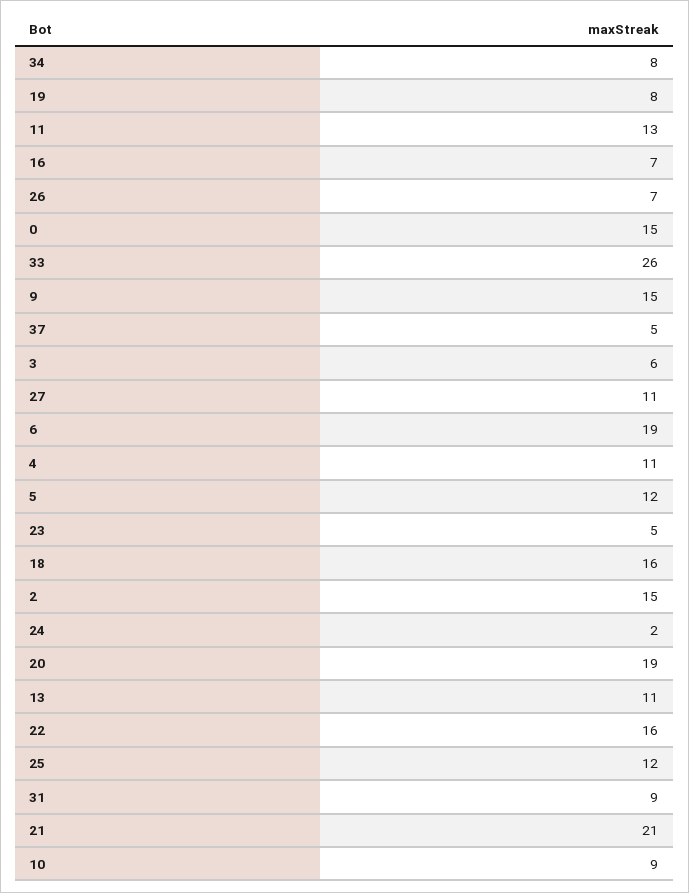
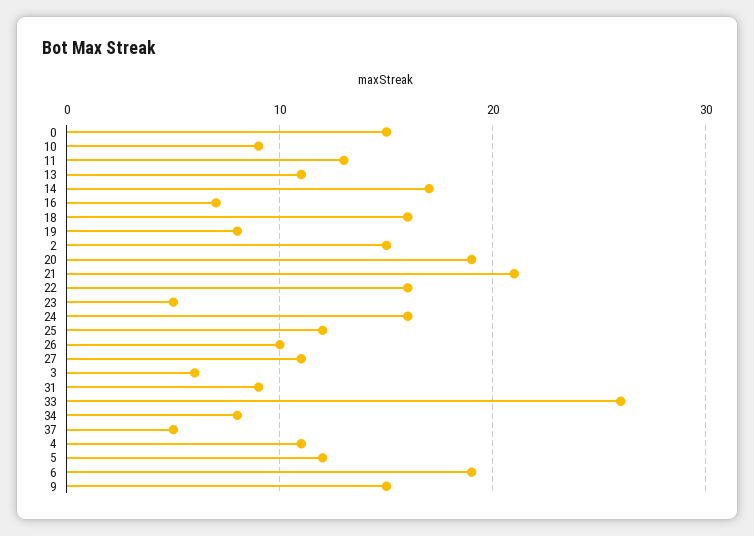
26: 7 -> 10
24: 2 -> 16
14: none -> 17

